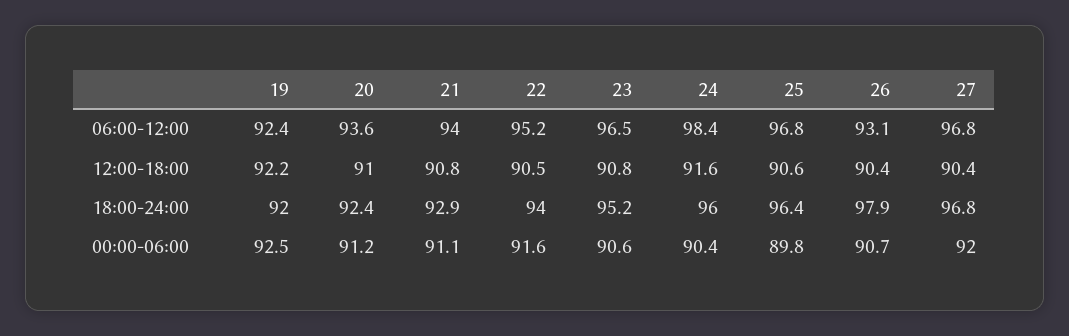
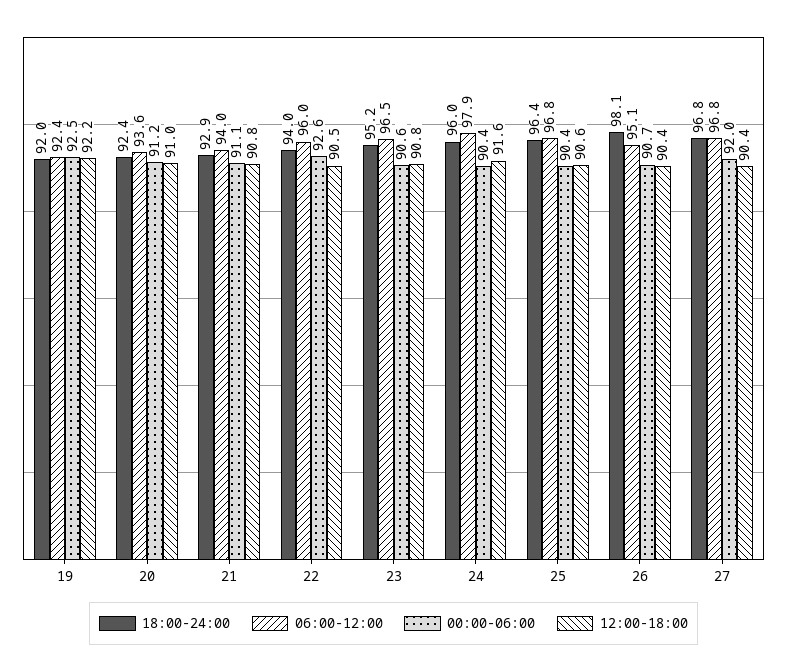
06:00-12:00, 22: 95.2 -> 96
06:00-12:00, 24: 98.4 -> 97.9
06:00-12:00, 26: 93.1 -> 95.1
18:00-24:00, 26: 97.9 -> 98.1
00:00-06:00, 22: 91.6 -> 92.6
00:00-06:00, 25: 89.8 -> 90.4

